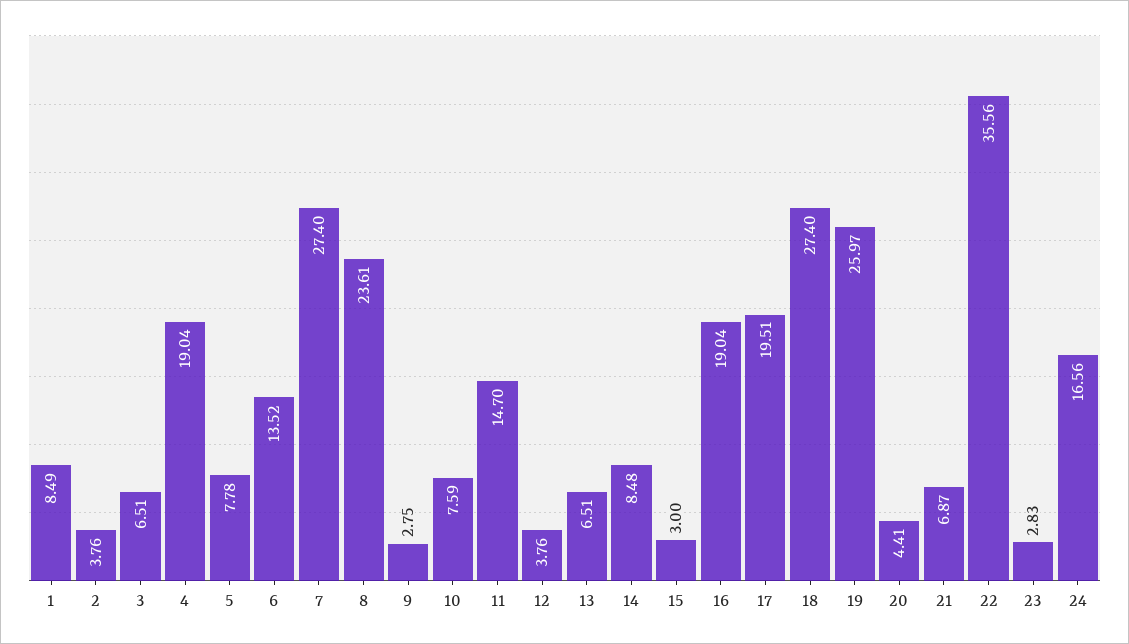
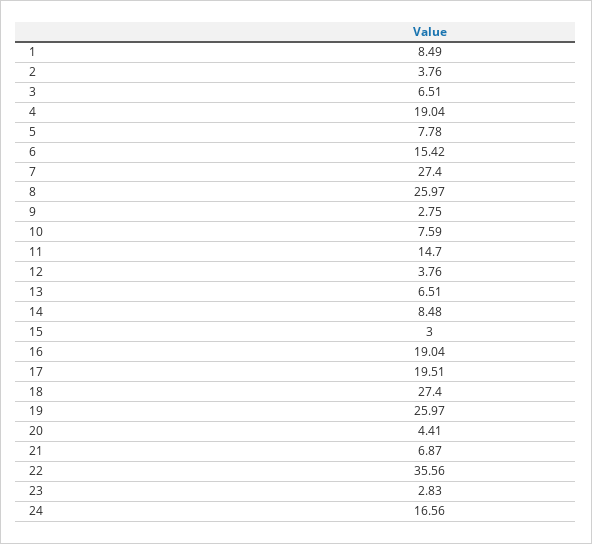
6: 13.52 -> 15.42
8: 23.61 -> 25.97

